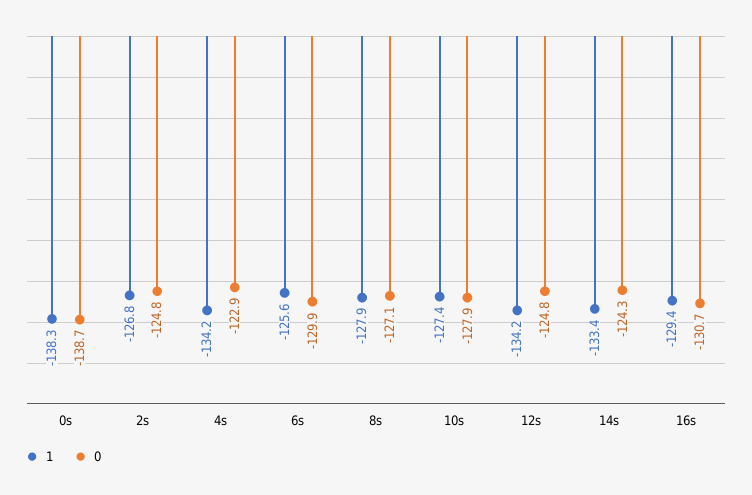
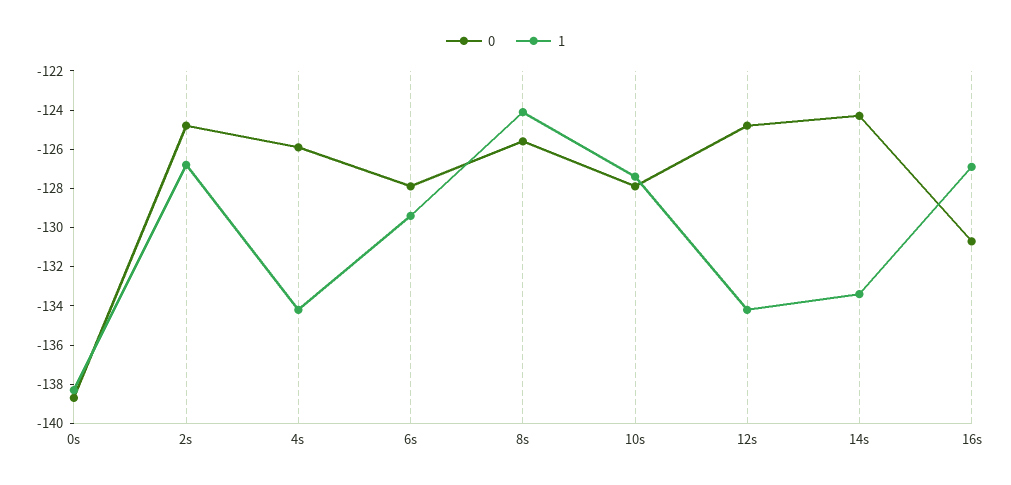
0, 4s: -122.9 -> -126
1, 6s: -125.6 -> -129.5
0, 6s: -129.9 -> -128
1, 8s: -127.9 -> -124
0, 8s: -127.1 -> -125.5
1, 16s: -129.4 -> -127

